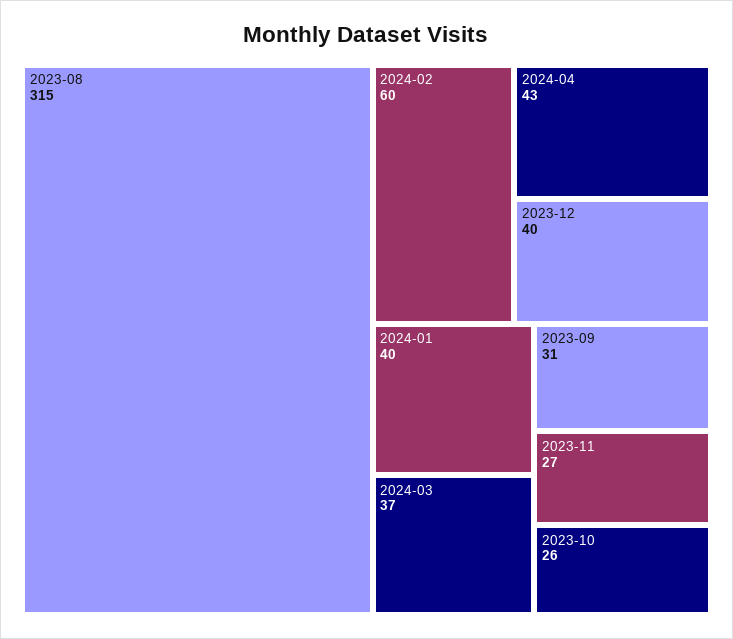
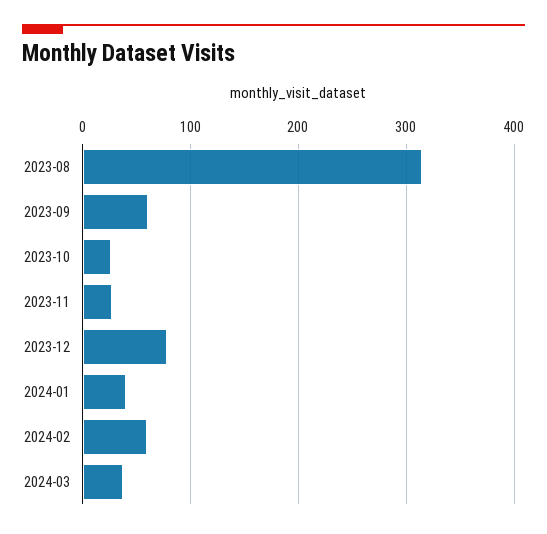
2024-04: 43 -> none
2023-12: 40 -> 80
2023-09: 31 -> 60

